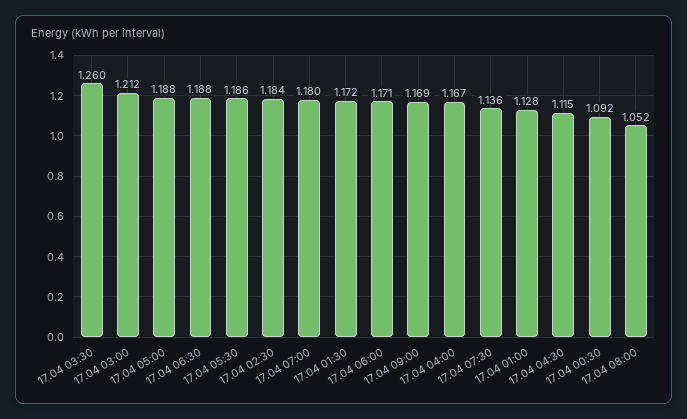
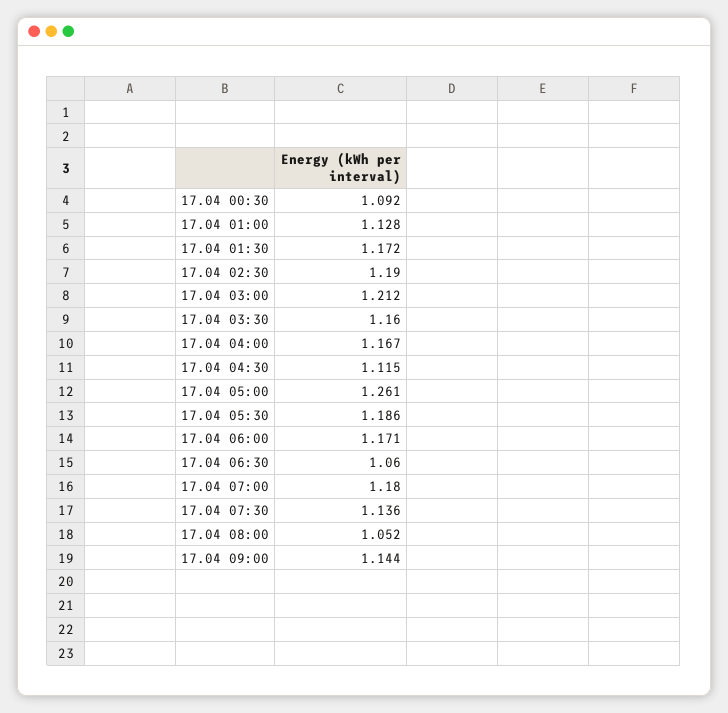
17.04 03:30: 1.26 -> 1.16
17.04 05:00: 1.188 -> 1.261
17.04 06:30: 1.188 -> 1.06
17.04 02:30: 1.184 -> 1.19
17.04 09:00: 1.169 -> 1.144

